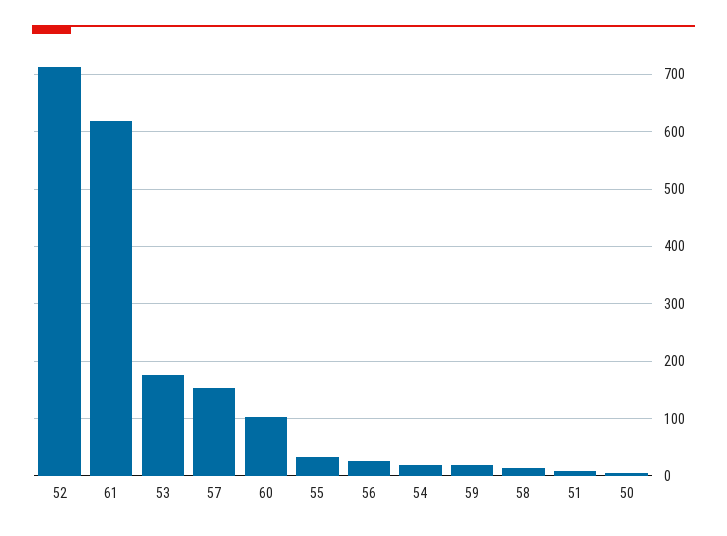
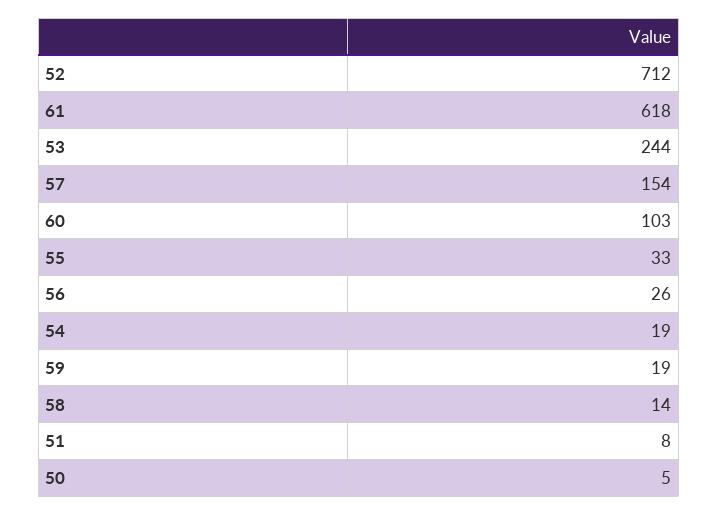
53: 180 -> 244

